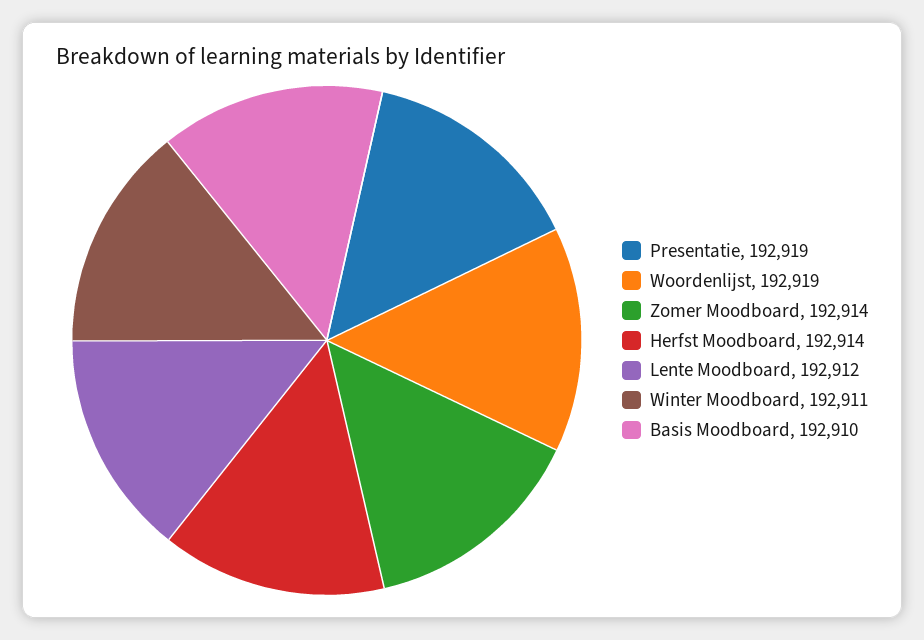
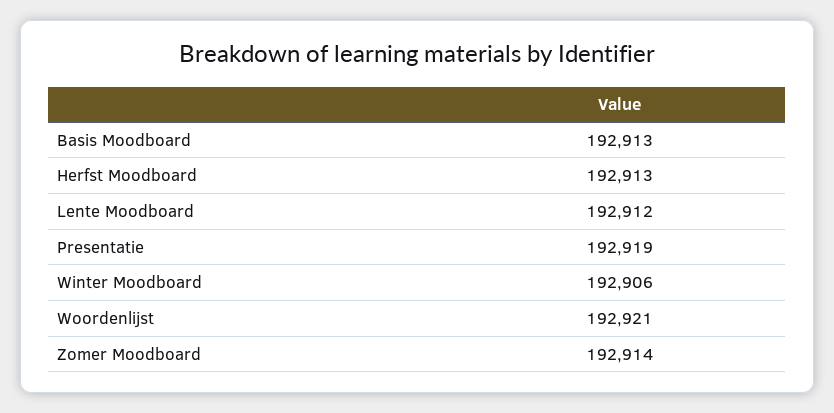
Woordenlijst: 192919 -> 192921
Herfst Moodboard: 192914 -> 192913
Winter Moodboard: 192911 -> 192906
Basis Moodboard: 192910 -> 192913

